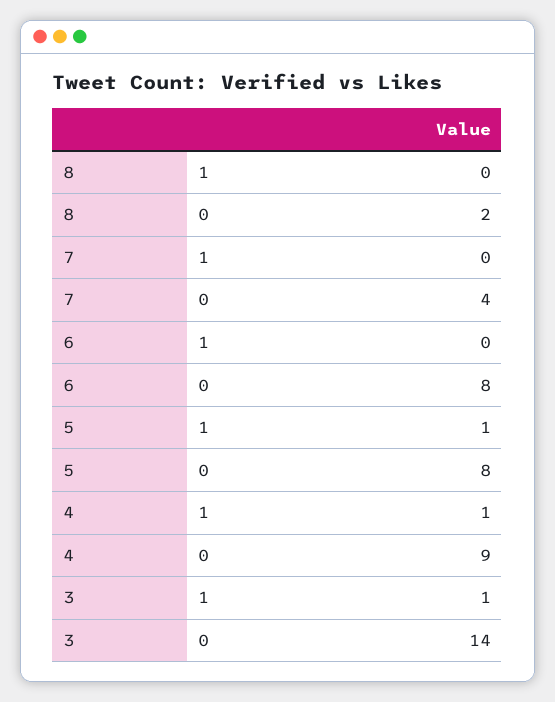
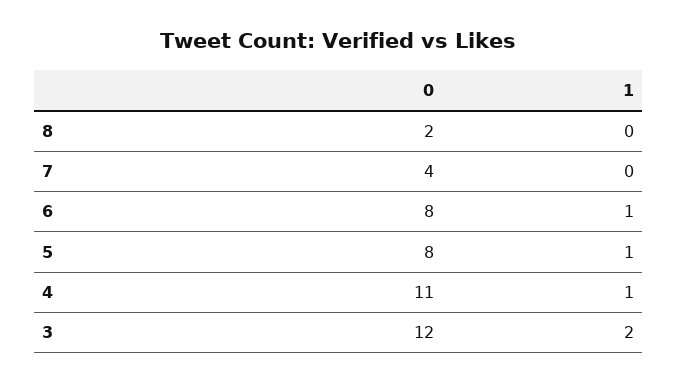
6, 1: 0 -> 1
4, 0: 9 -> 11
3, 1: 1 -> 2
3, 0: 14 -> 12

